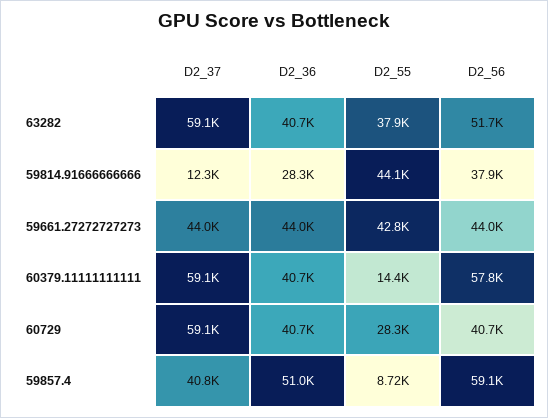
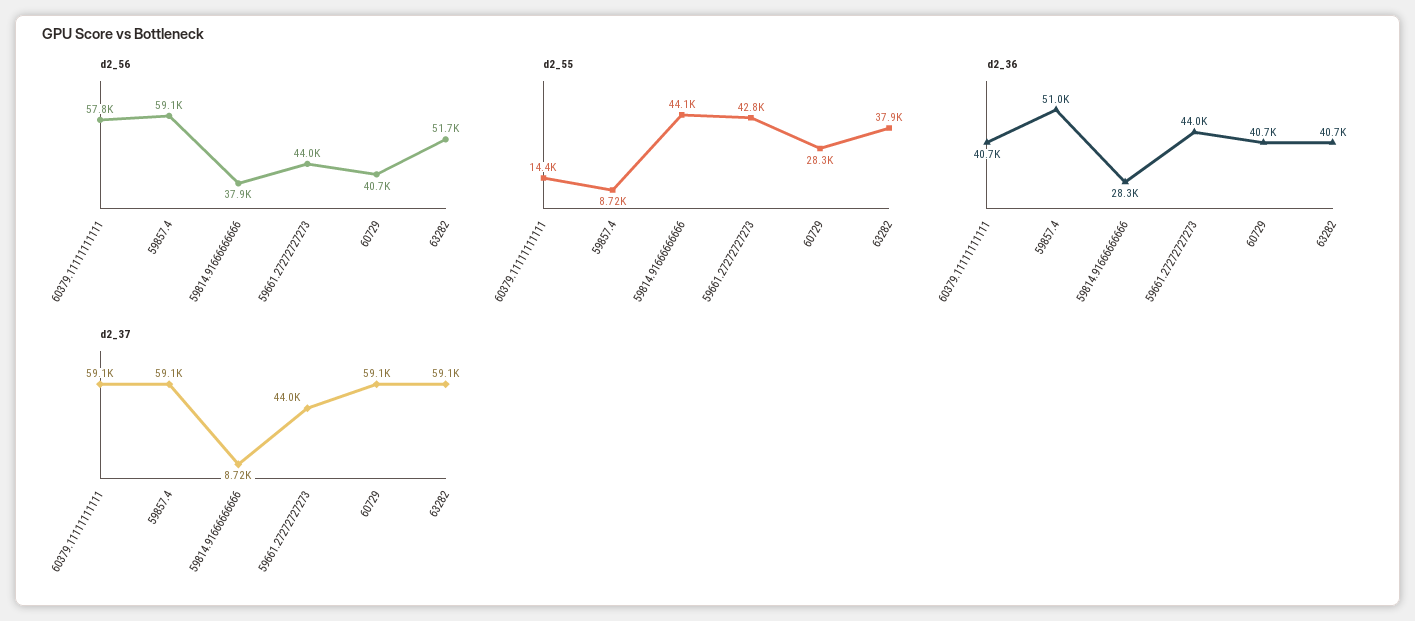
D2_37, 59814.91666666666: 12300 -> 8720
D2_37, 59857.4: 40800 -> 59100

